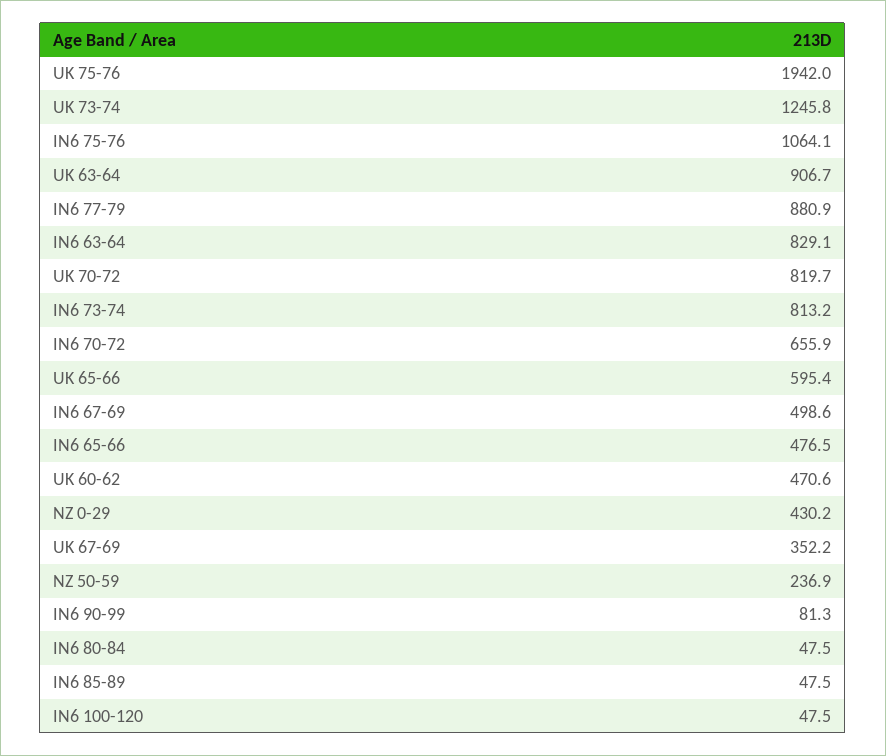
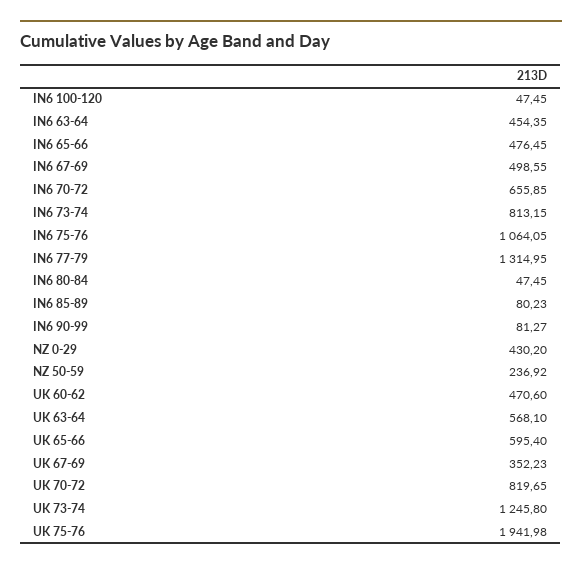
UK 63-64: 906.7 -> 568.1
IN6 77-79: 880.9 -> 1314.95
IN6 63-64: 829.1 -> 454.35
IN6 85-89: 47.5 -> 80.23

